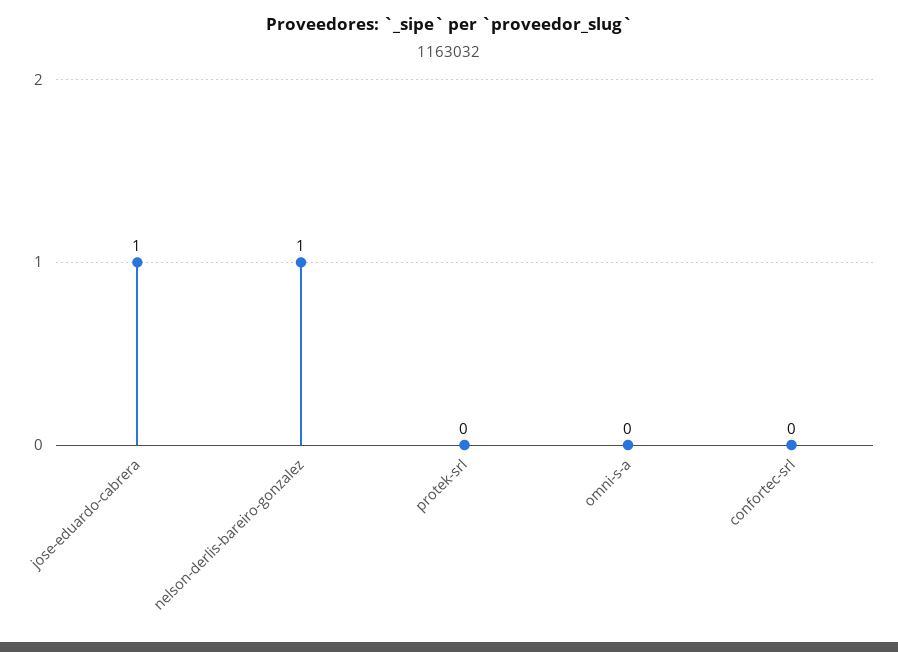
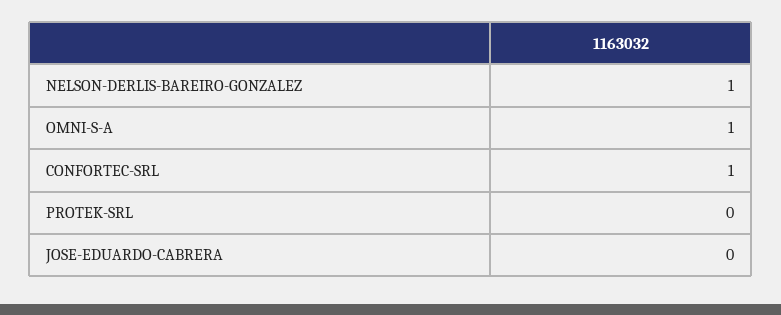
jose-eduardo-cabrera: 1 -> 0
omni-s-a: 0 -> 1
confortec-srl: 0 -> 1

